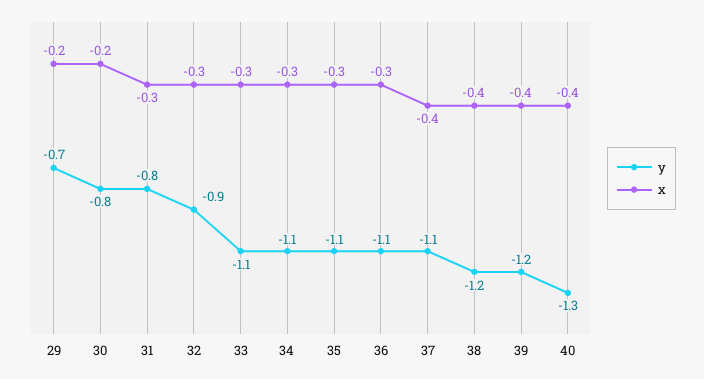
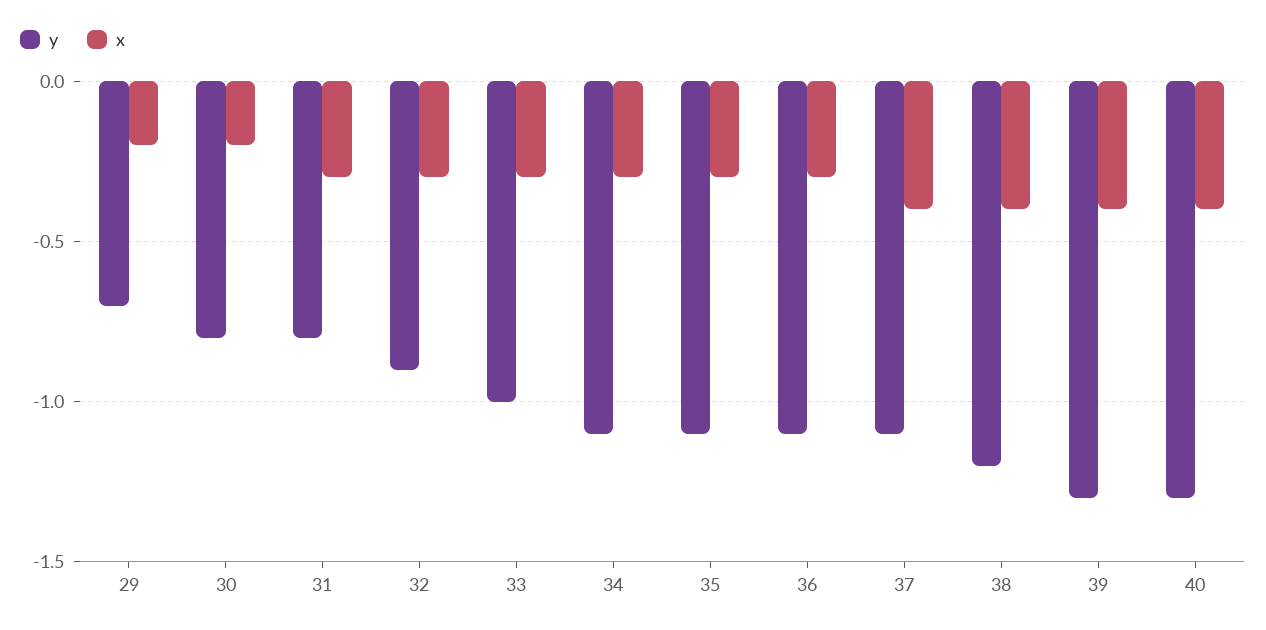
y, 33: -1.1 -> -1
y, 39: -1.2 -> -1.3

